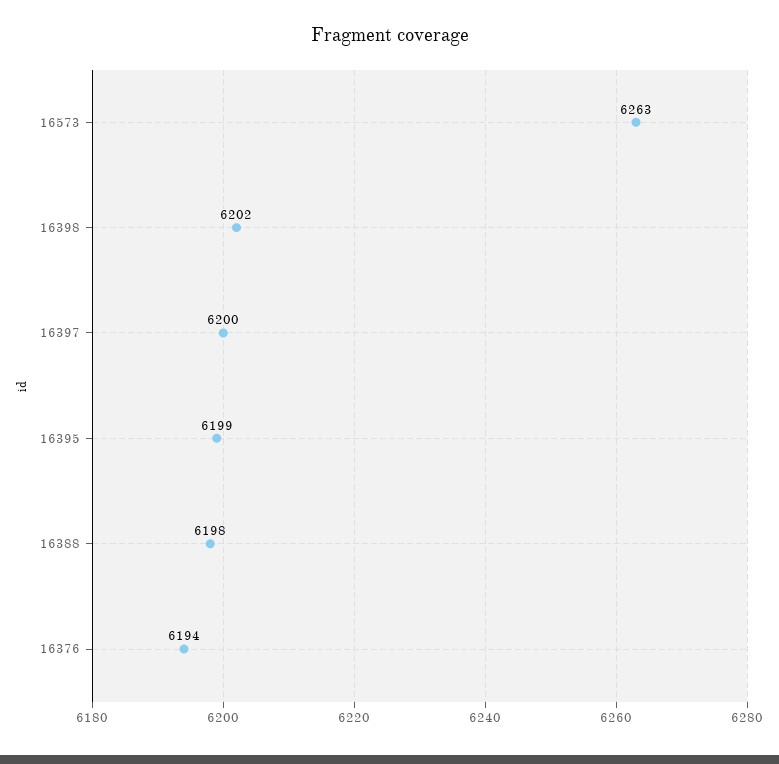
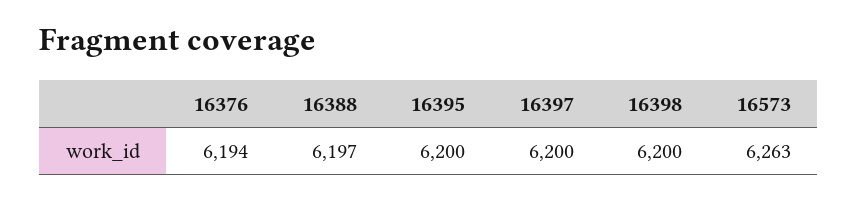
16398: 6202 -> 6200
16395: 6199 -> 6200
16388: 6198 -> 6197

